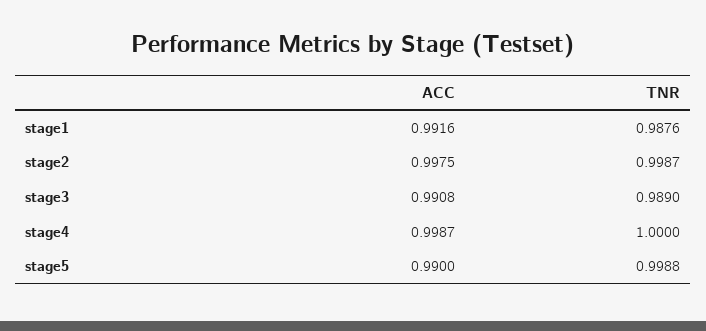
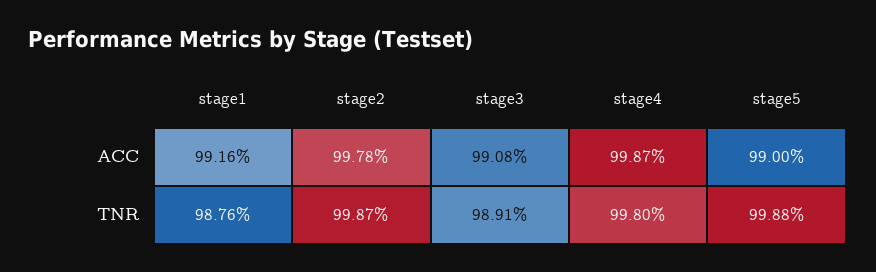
ACC, stage2: 0.9975 -> 0.9978
TNR, stage3: 0.989 -> 0.9891
TNR, stage4: 1 -> 0.998

